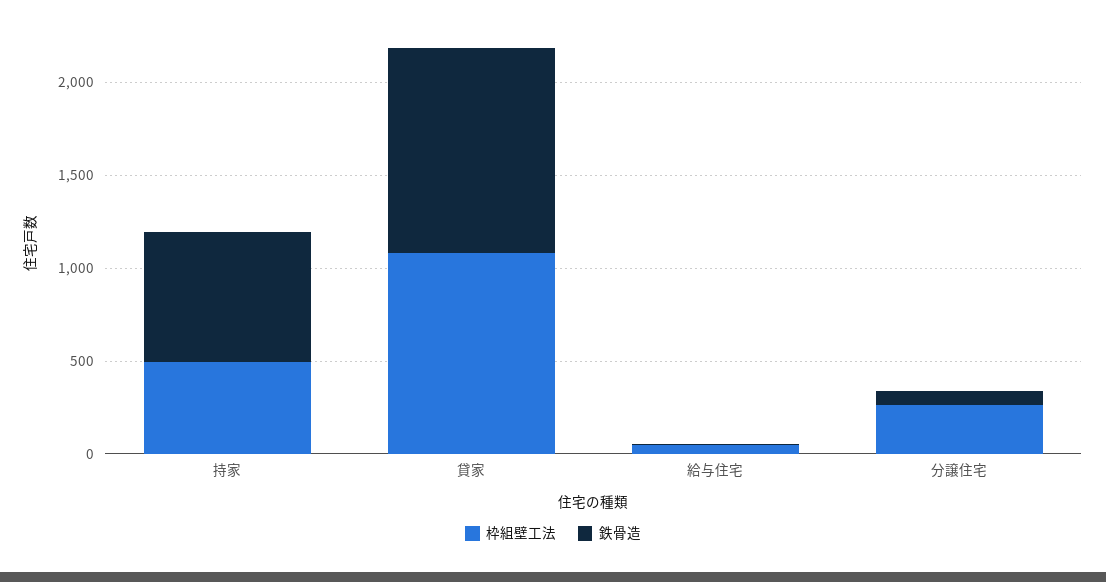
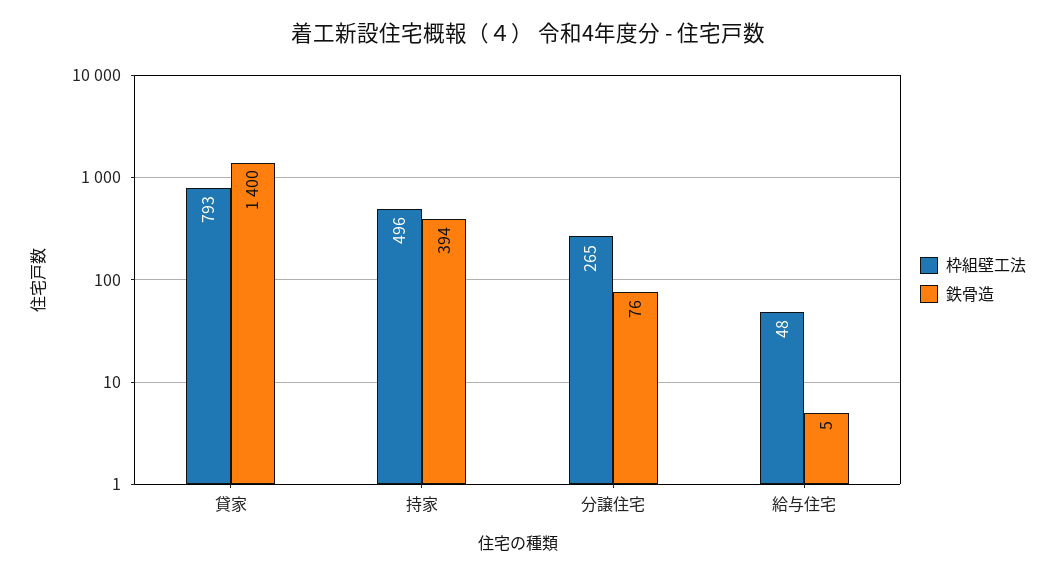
鉄骨造, 持家: 700 -> 394
枠組壁工法, 貸家: 1100 -> 793
鉄骨造, 貸家: 1100 -> 1400

